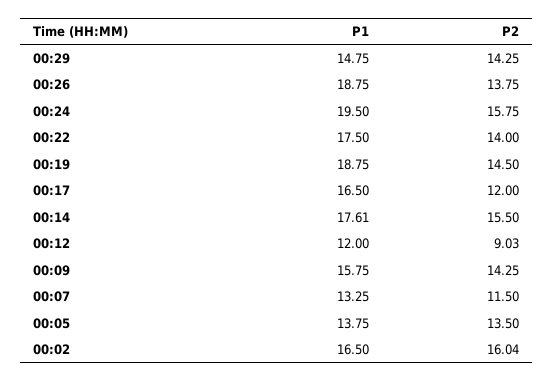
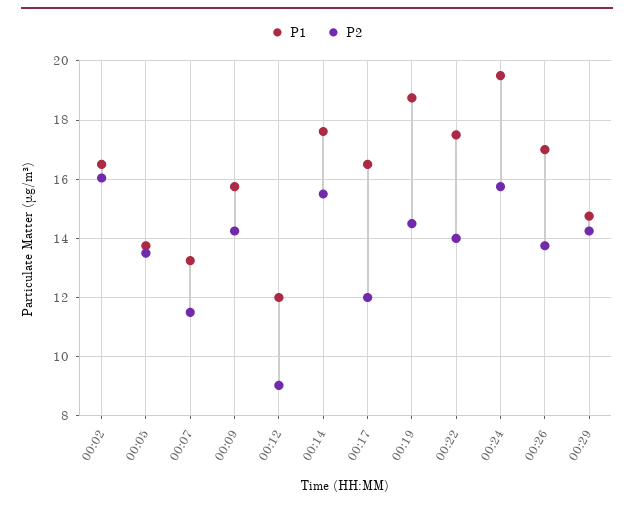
P1, 00:26: 18.75 -> 17

